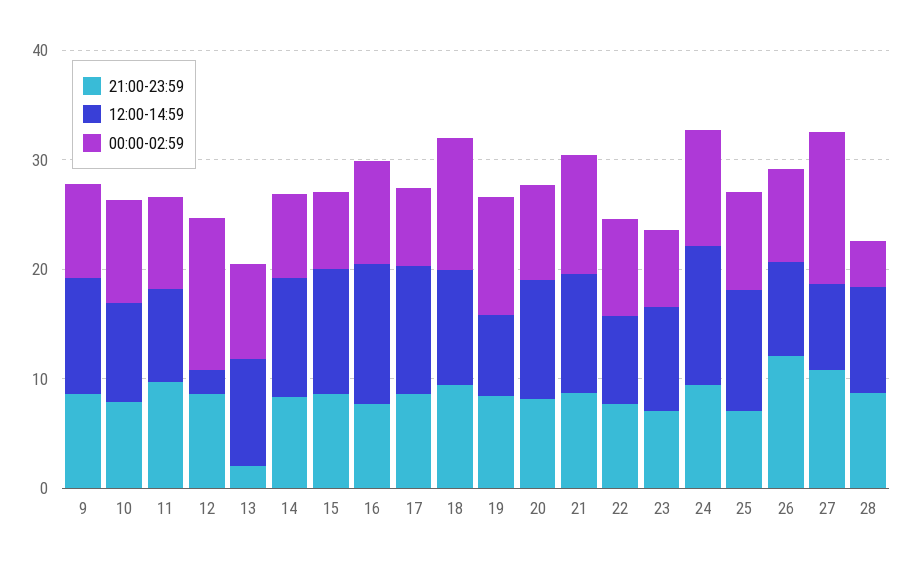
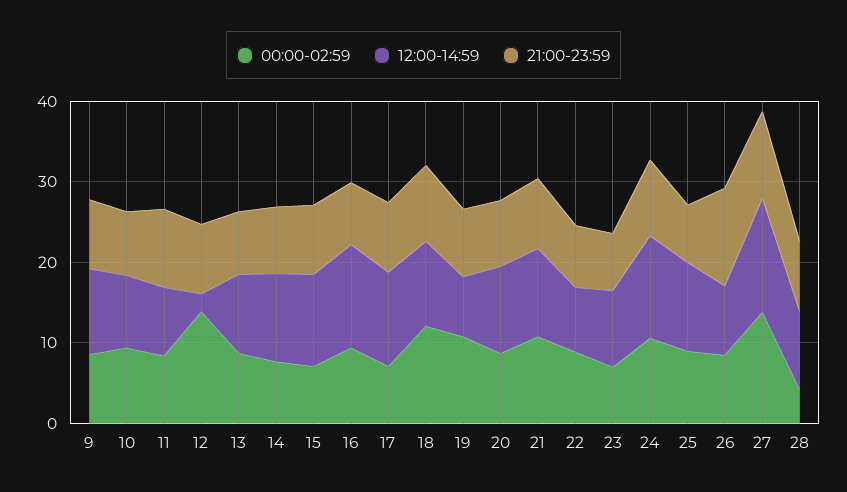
21:00-23:59, 13: 2 -> 8
12:00-14:59, 27: 8 -> 14

